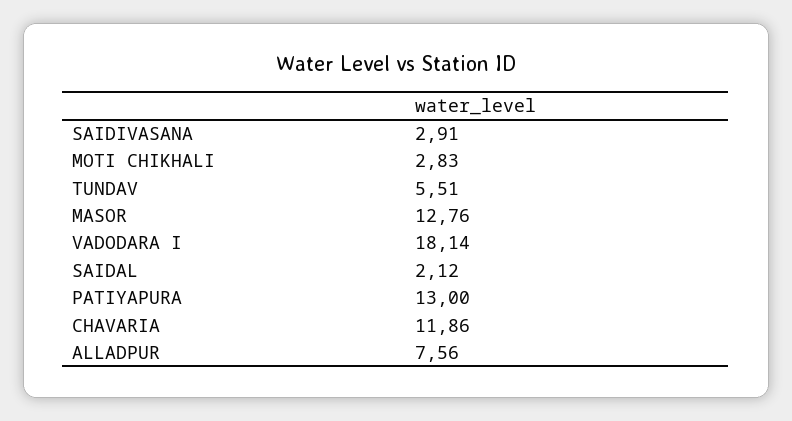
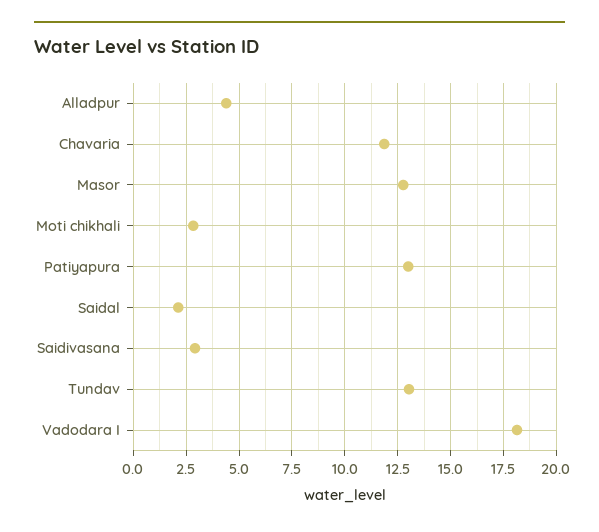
TUNDAV: 5.51 -> 13
ALLADPUR: 7.56 -> 4.5

